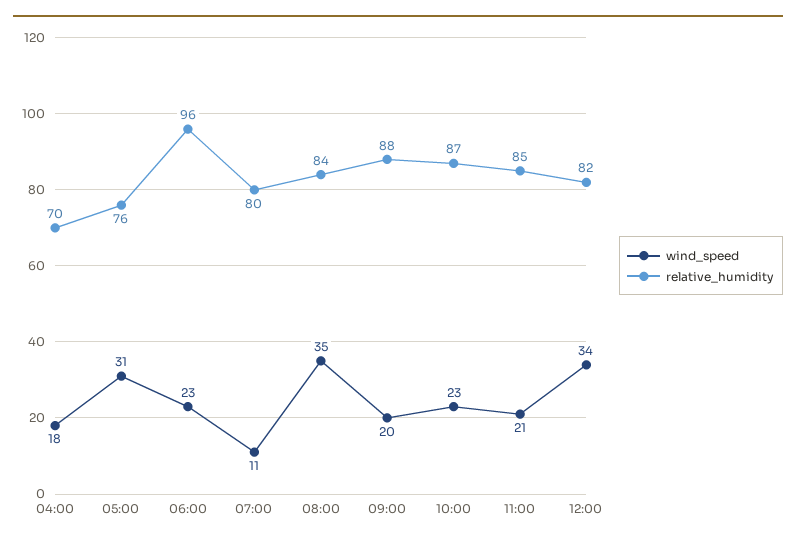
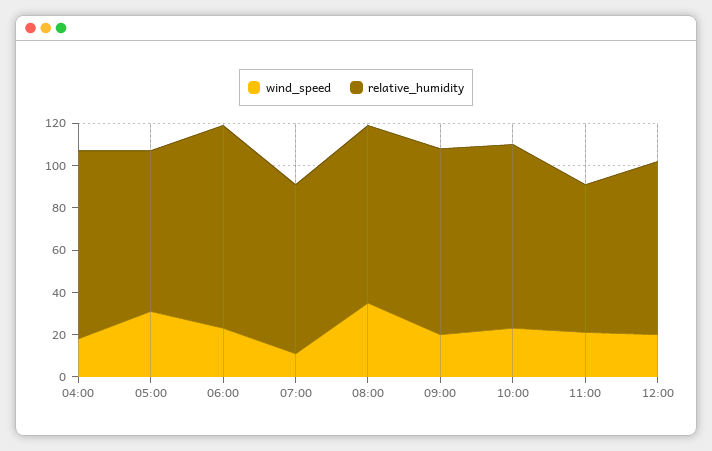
relative_humidity, 04:00: 70 -> 90
relative_humidity, 11:00: 85 -> 70
wind_speed, 12:00: 34 -> 20

